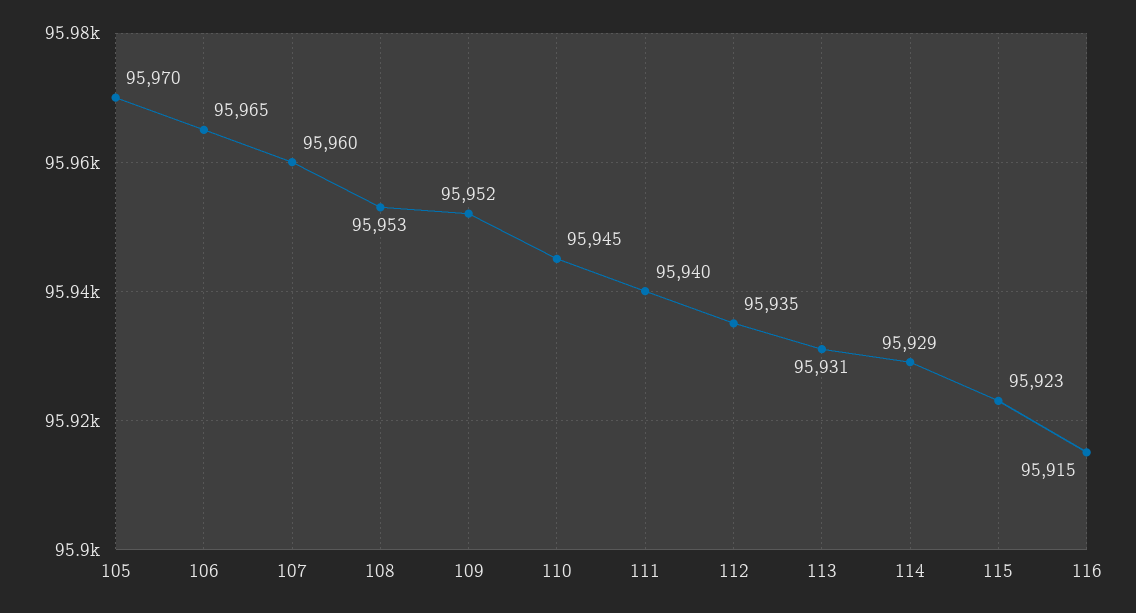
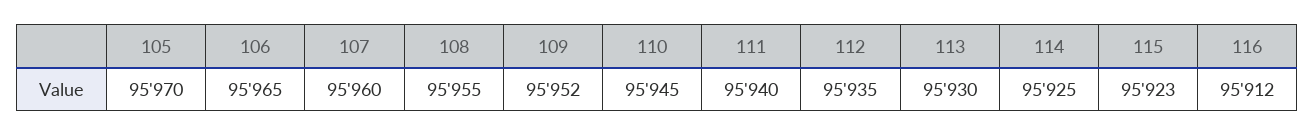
108: 95953 -> 95955
113: 95931 -> 95930
114: 95929 -> 95925
116: 95915 -> 95912

